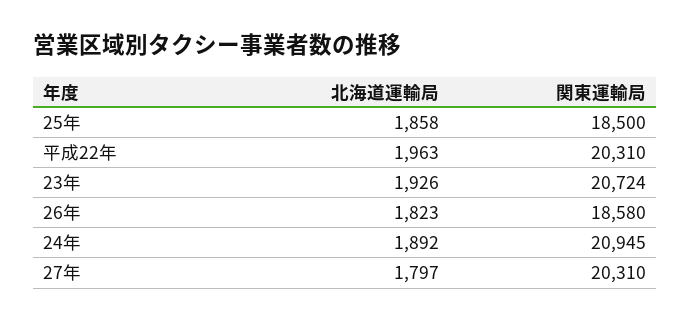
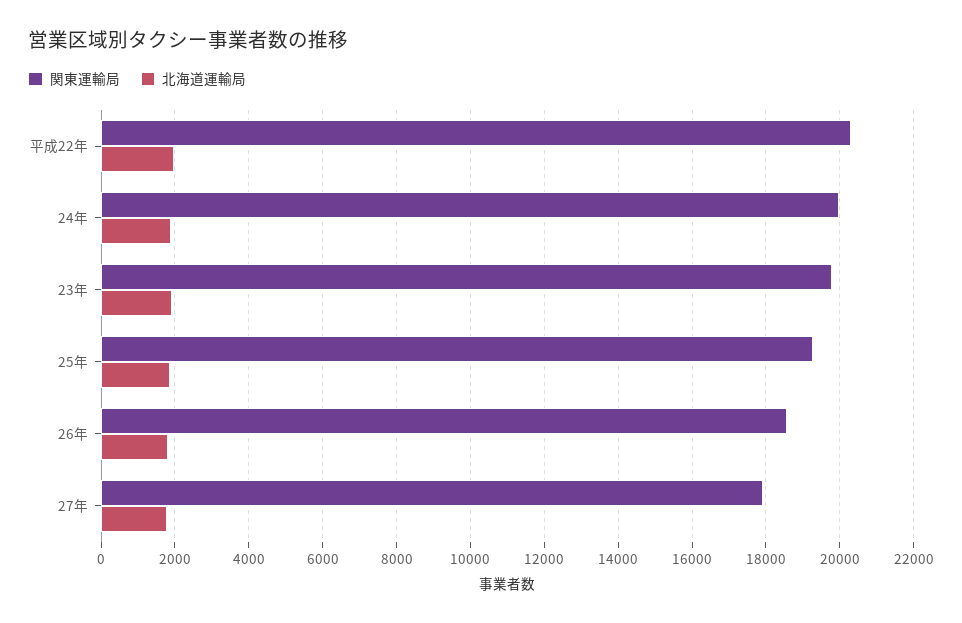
関東運輸局, 25年: 18500 -> 19200
関東運輸局, 23年: 20724 -> 19800
関東運輸局, 24年: 20945 -> 20000
関東運輸局, 27年: 20310 -> 18000

